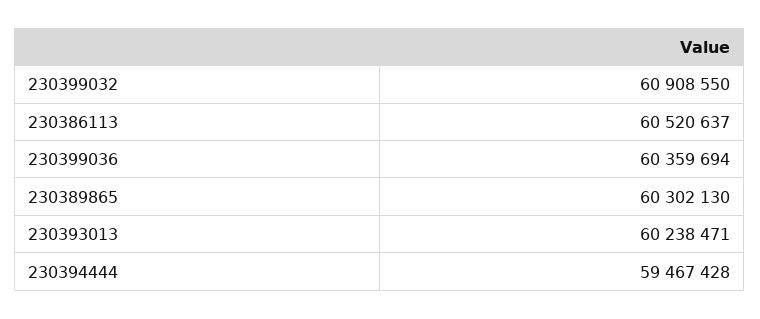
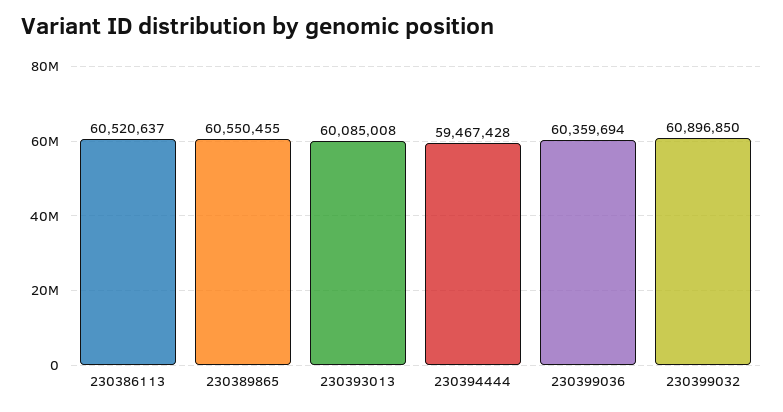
230399032: 60908550 -> 60896850
230389865: 60302130 -> 60550455
230393013: 60238471 -> 60085008

